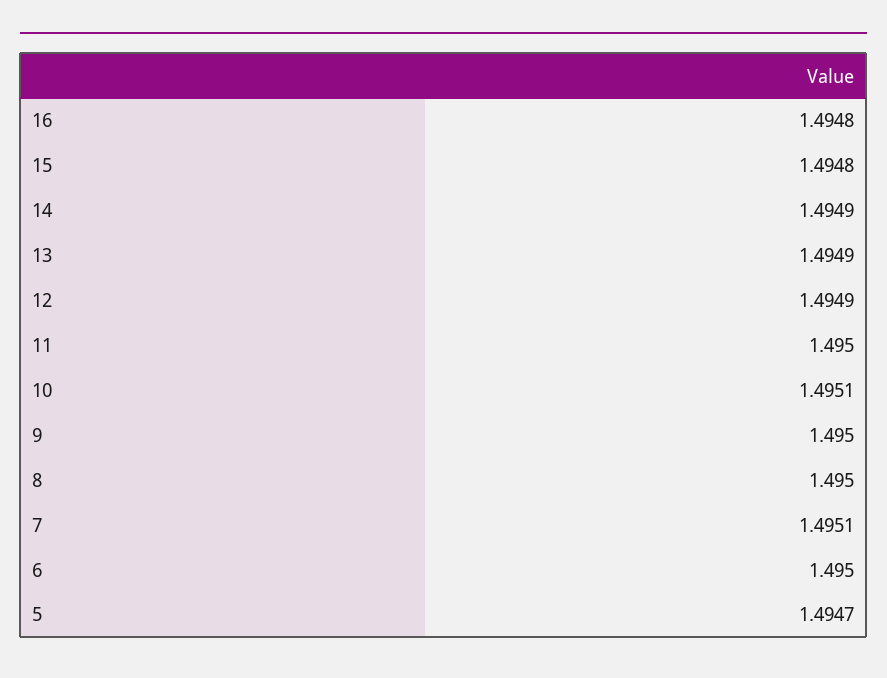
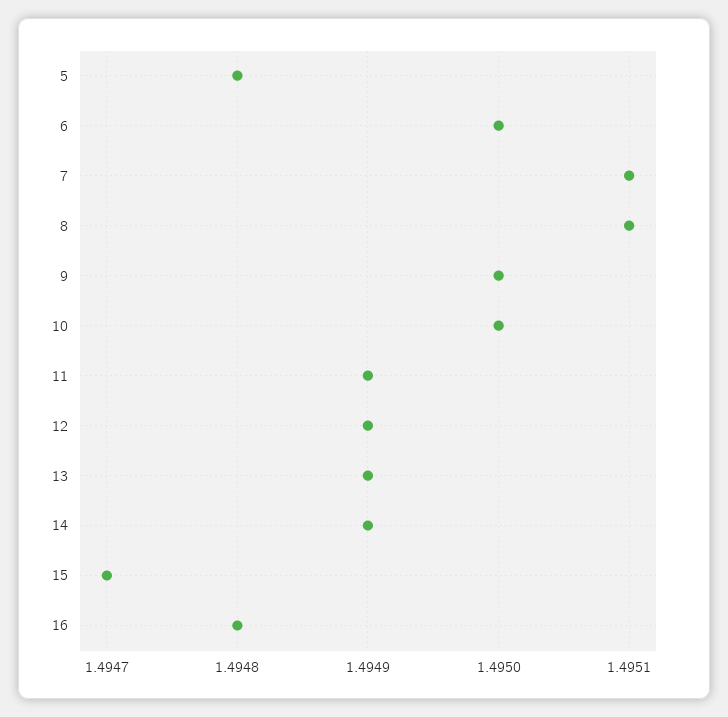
15: 1.4948 -> 1.4947
11: 1.495 -> 1.4949
10: 1.4951 -> 1.495
8: 1.495 -> 1.4951
5: 1.4947 -> 1.4948

